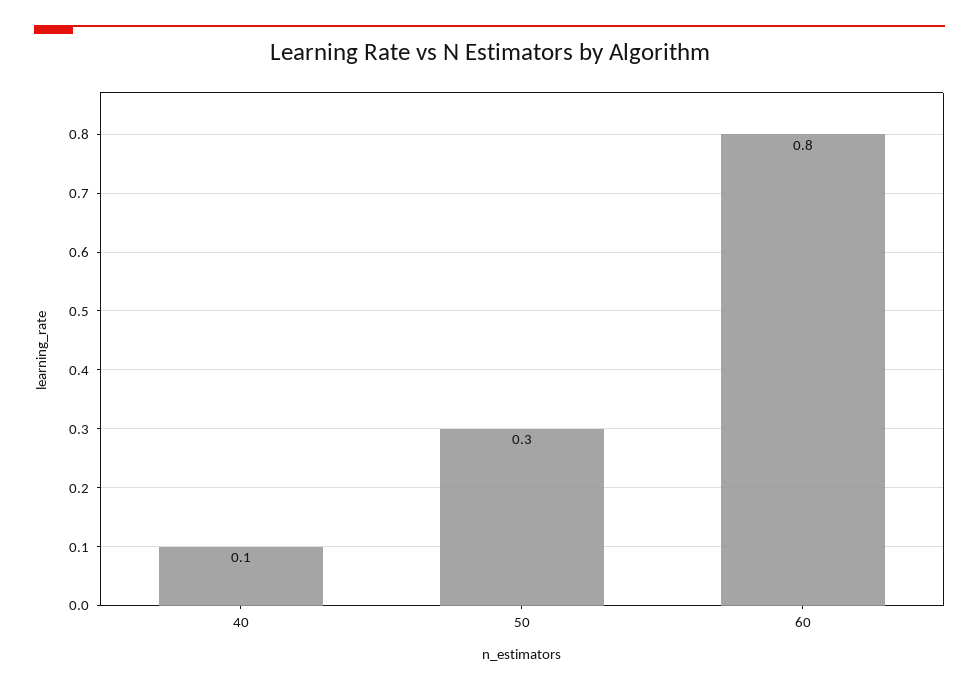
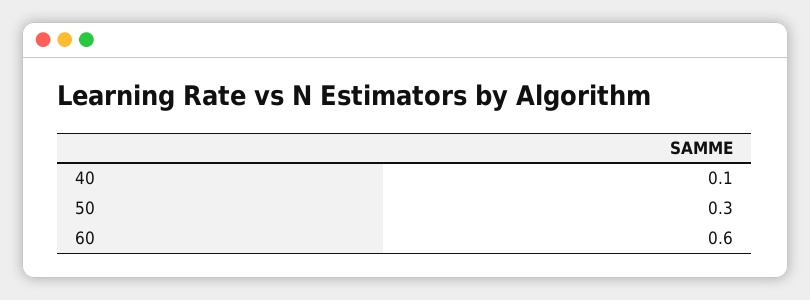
60: 0.8 -> 0.6

